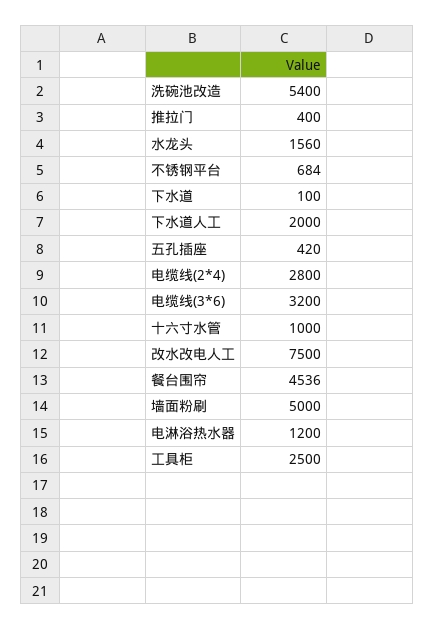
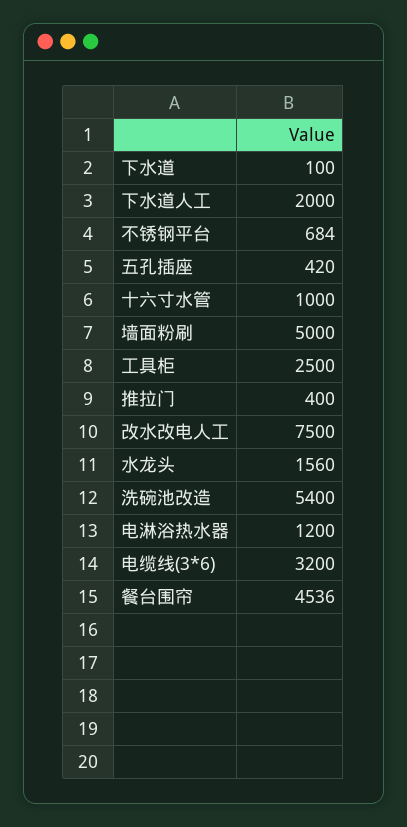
电缆线(2*4): 2800 -> none

